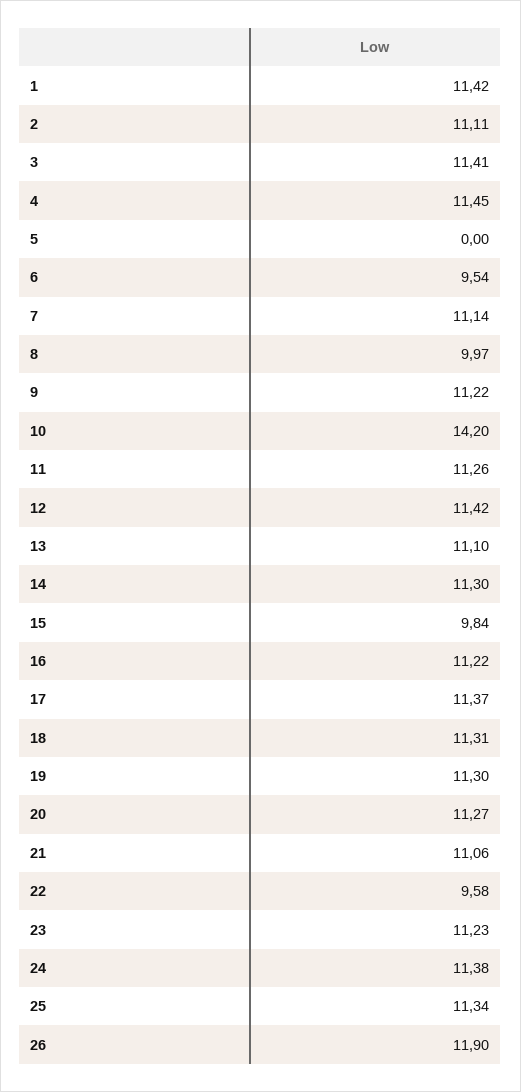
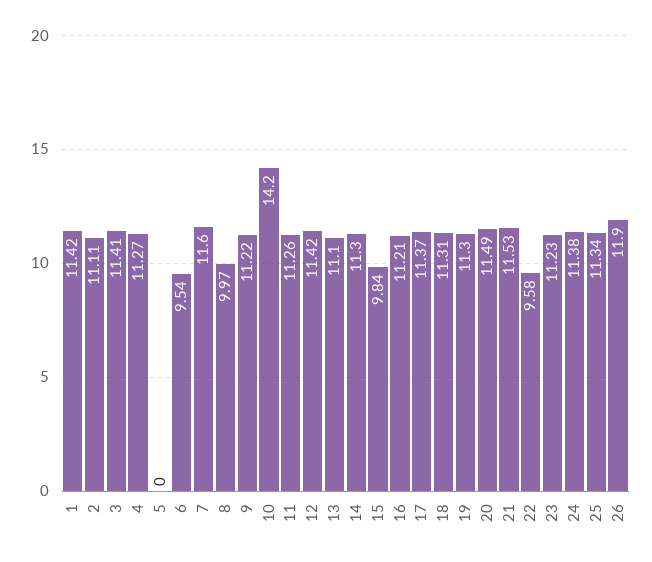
4: 11.45 -> 11.27
7: 11.14 -> 11.6
16: 11.22 -> 11.21
20: 11.27 -> 11.49
21: 11.06 -> 11.53

